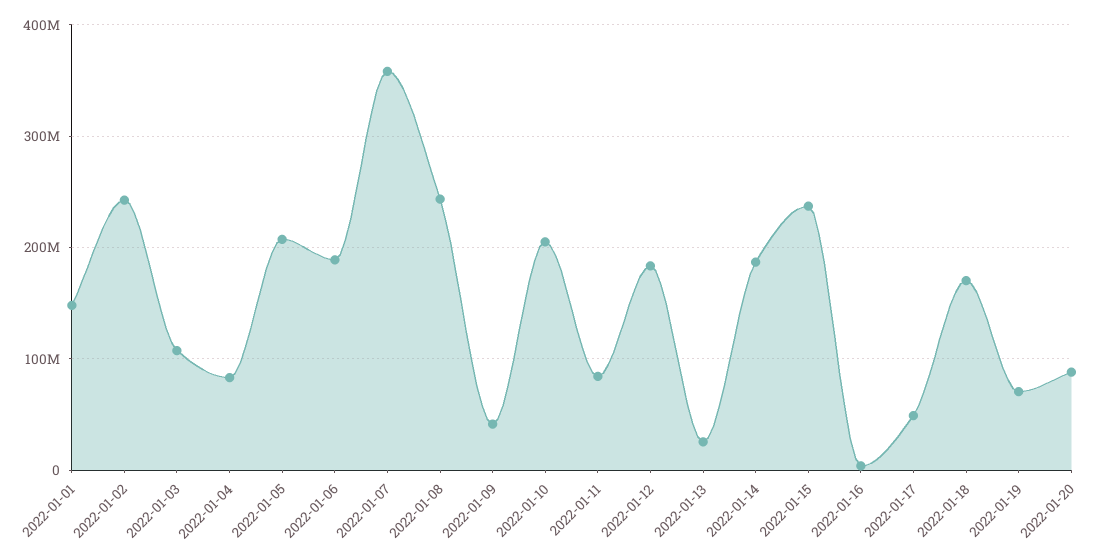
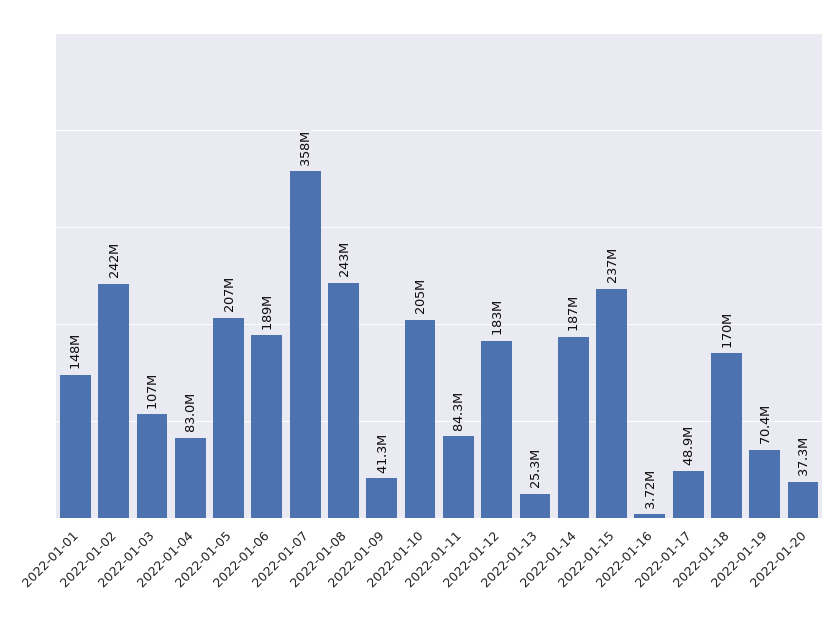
2022-01-20: 90000000 -> 37300000

